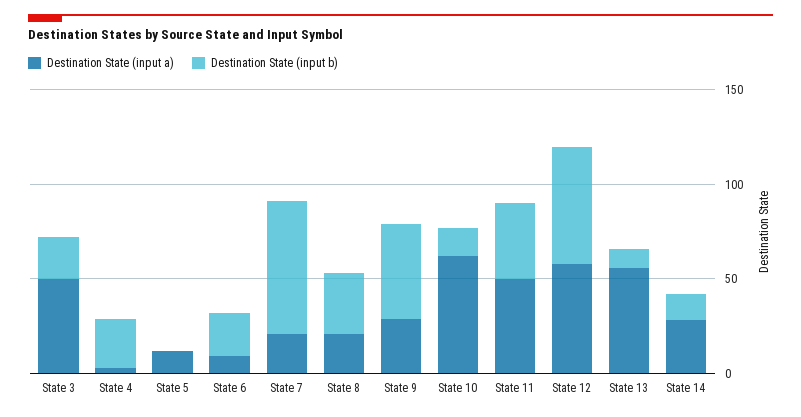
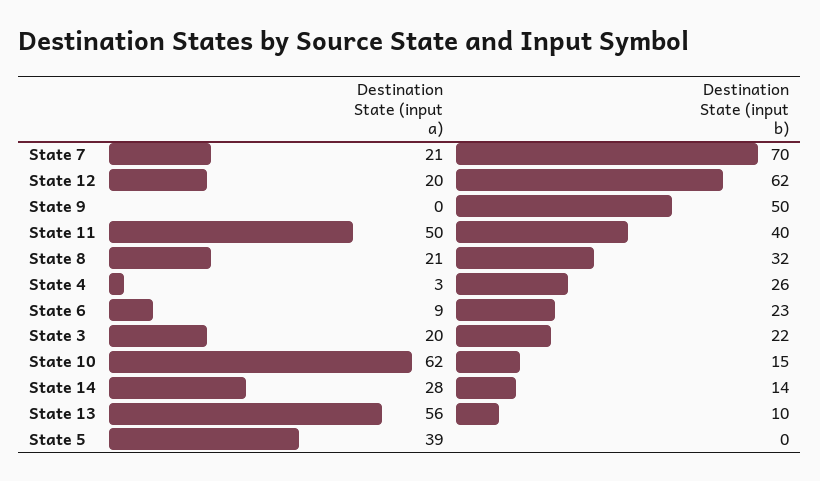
Destination State (input a), State 3: 50 -> 20
Destination State (input a), State 5: 10 -> 39
Destination State (input a), State 9: 30 -> 0
Destination State (input a), State 12: 60 -> 20

